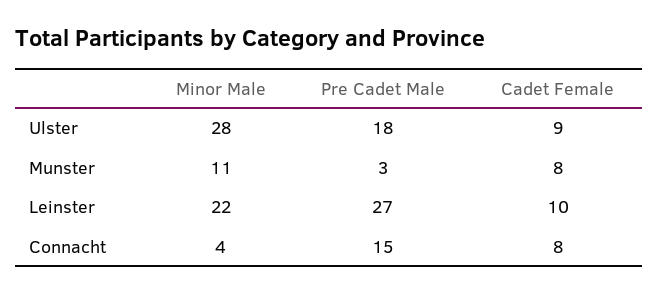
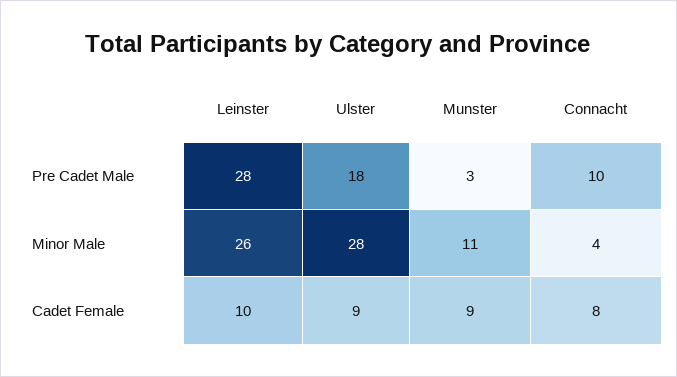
Cadet Female, Munster: 8 -> 9
Minor Male, Leinster: 22 -> 26
Pre Cadet Male, Leinster: 27 -> 28
Pre Cadet Male, Connacht: 15 -> 10

